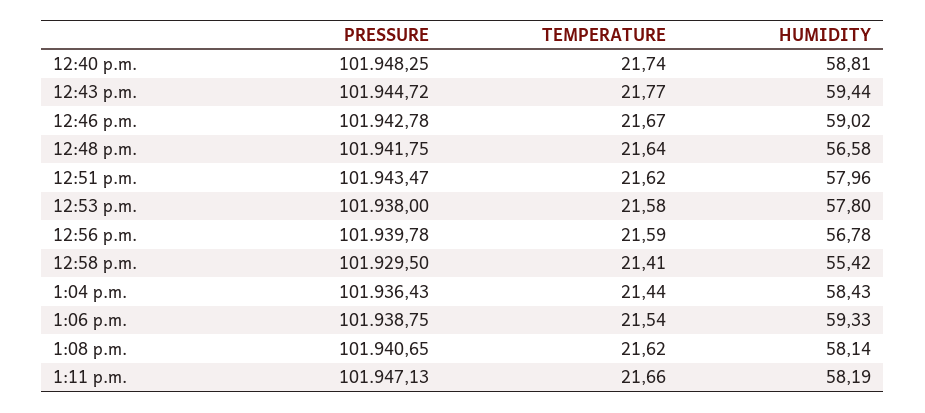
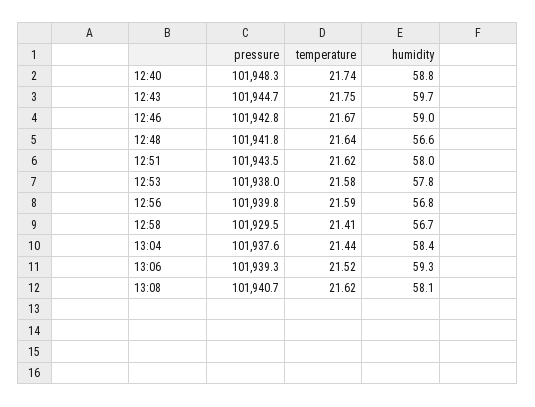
TEMPERATURE, 12:43 p.m.: 21.77 -> 21.75
HUMIDITY, 12:43 p.m.: 59.44 -> 59.7
HUMIDITY, 12:58 p.m.: 55.42 -> 56.7
PRESSURE, 1:04 p.m.: 101936.43 -> 101937.6
PRESSURE, 1:06 p.m.: 101938.75 -> 101939.3
TEMPERATURE, 1:06 p.m.: 21.54 -> 21.52
PRESSURE, 1:11 p.m.: 101947.13 -> none
TEMPERATURE, 1:11 p.m.: 21.66 -> none
HUMIDITY, 1:11 p.m.: 58.19 -> none

